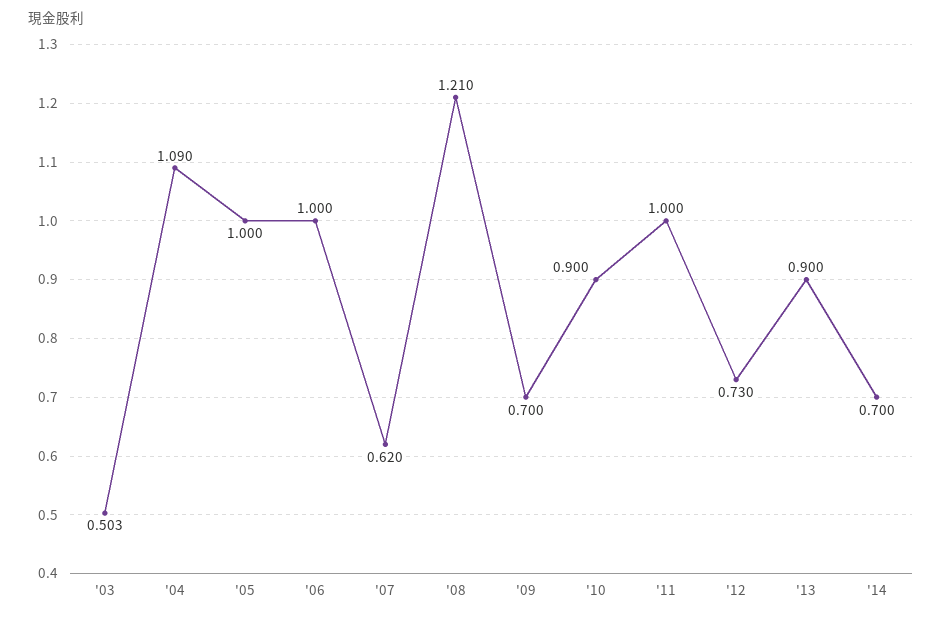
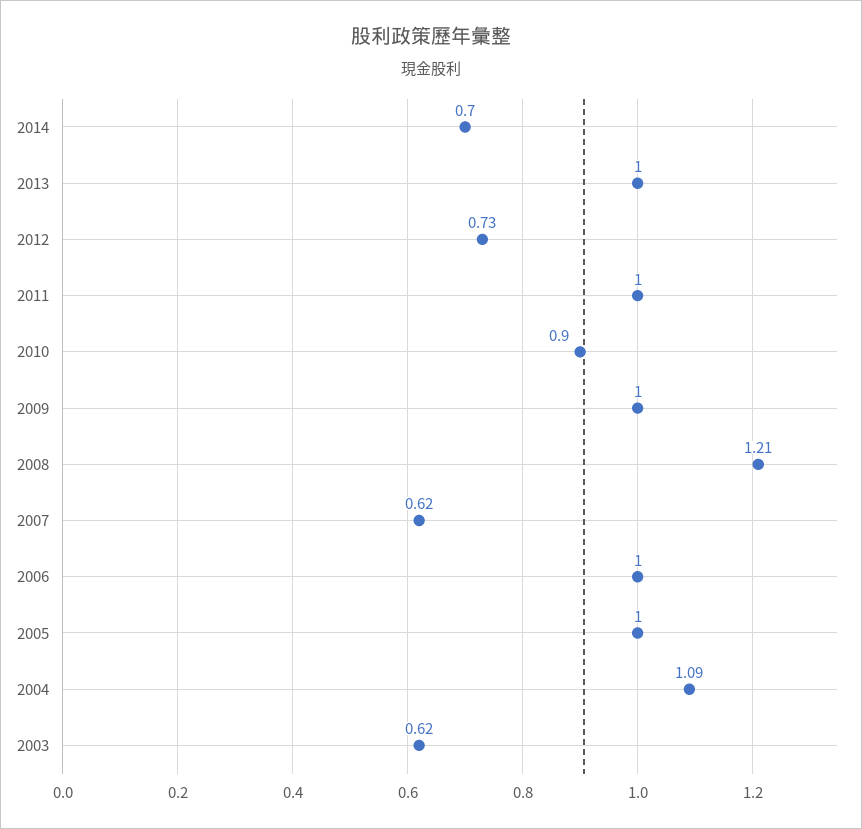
'03: 0.503 -> 0.62
'09: 0.7 -> 1
'13: 0.9 -> 1

